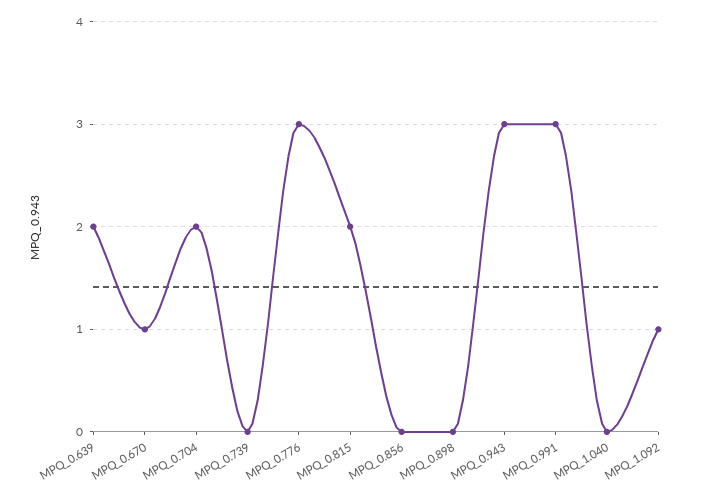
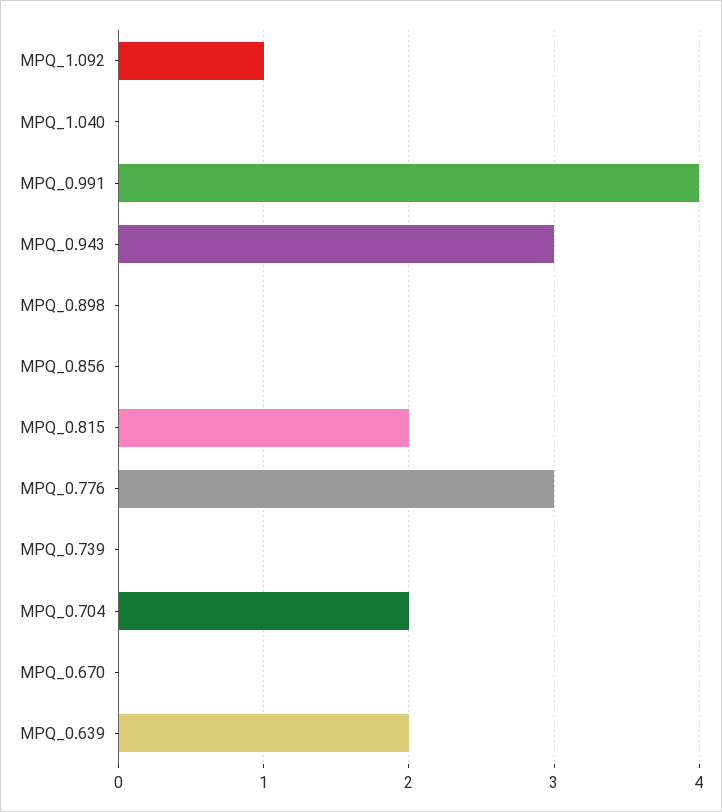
MPQ_0.670: 1 -> 0
MPQ_0.991: 3 -> 4

